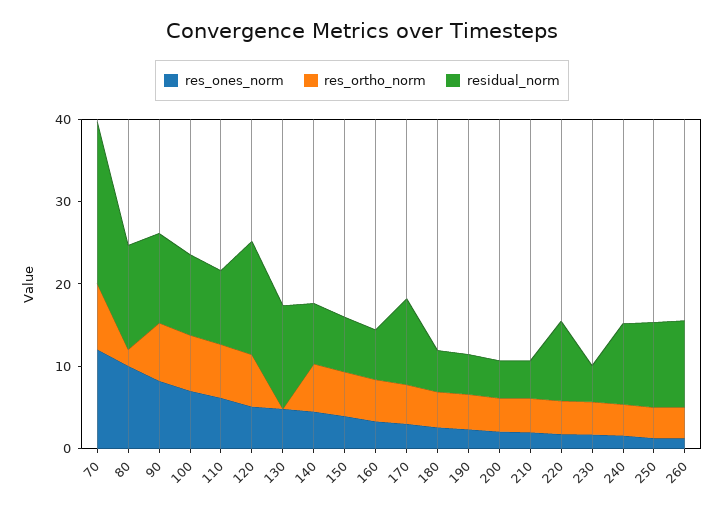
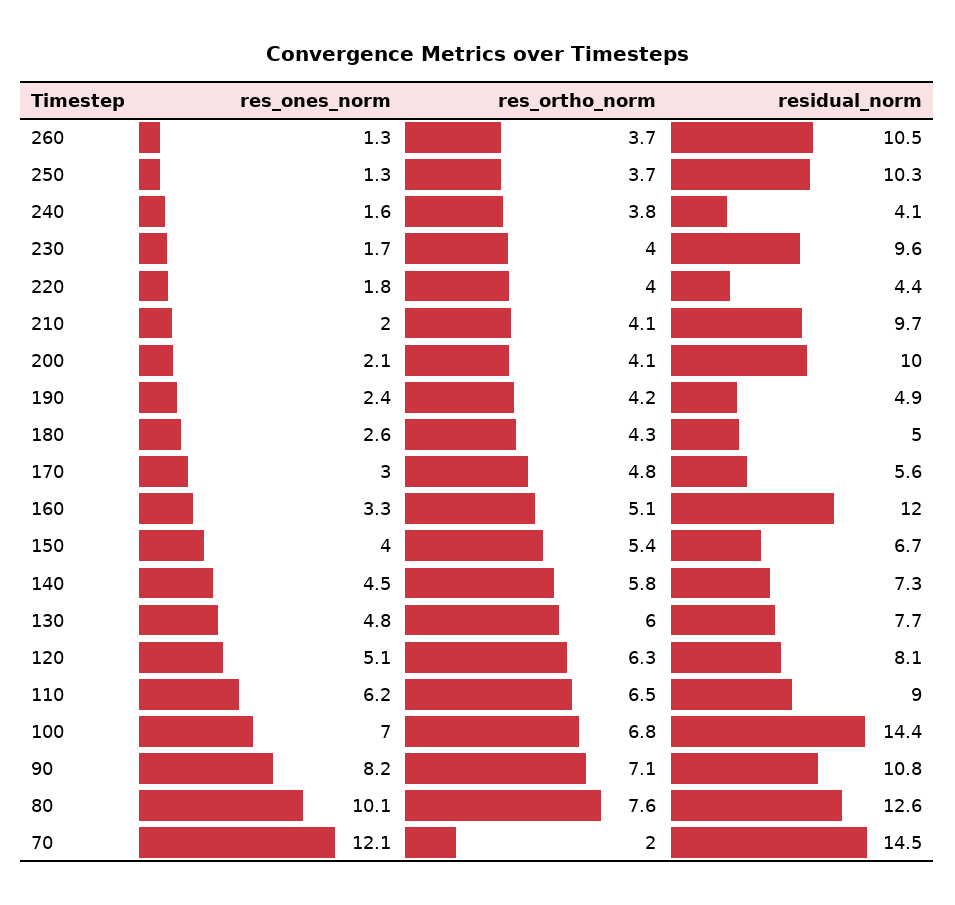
res_ortho_norm, 70: 8 -> 2
residual_norm, 70: 20 -> 14.5
res_ortho_norm, 80: 2 -> 7.6
residual_norm, 100: 10 -> 14.4
residual_norm, 120: 14 -> 8.1
res_ortho_norm, 130: 0 -> 6
residual_norm, 130: 12 -> 7.7
residual_norm, 160: 6 -> 12
residual_norm, 170: 10 -> 5.6
residual_norm, 200: 4 -> 10
residual_norm, 210: 4 -> 9.7
residual_norm, 220: 10 -> 4.4
residual_norm, 230: 4 -> 9.6
residual_norm, 240: 10 -> 4.1

